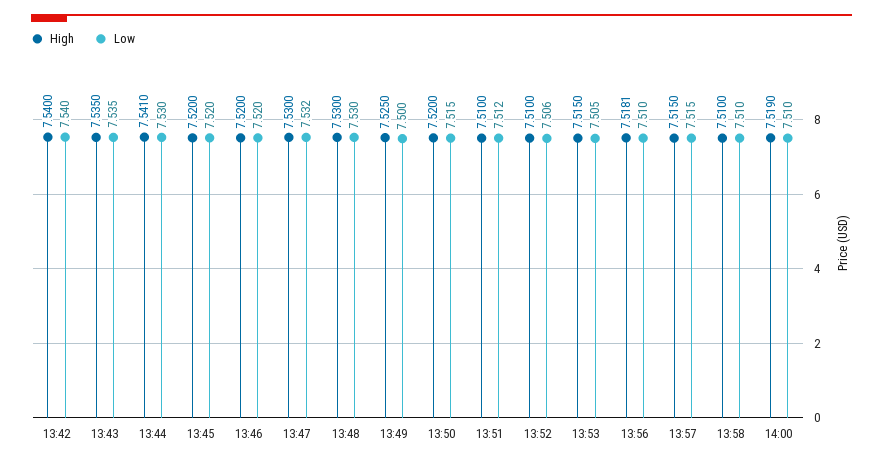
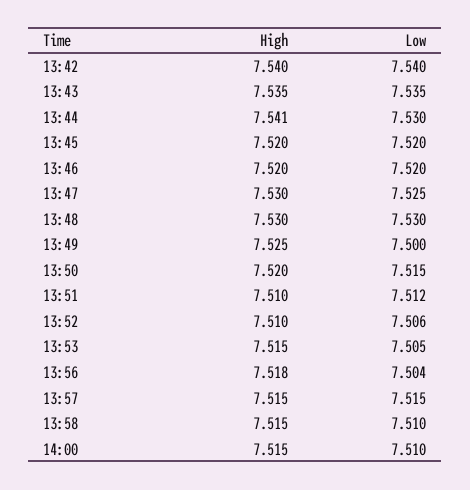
Low, 13:47: 7.532 -> 7.525
Low, 13:56: 7.51 -> 7.504
High, 13:58: 7.51 -> 7.515
High, 14:00: 7.519 -> 7.515

